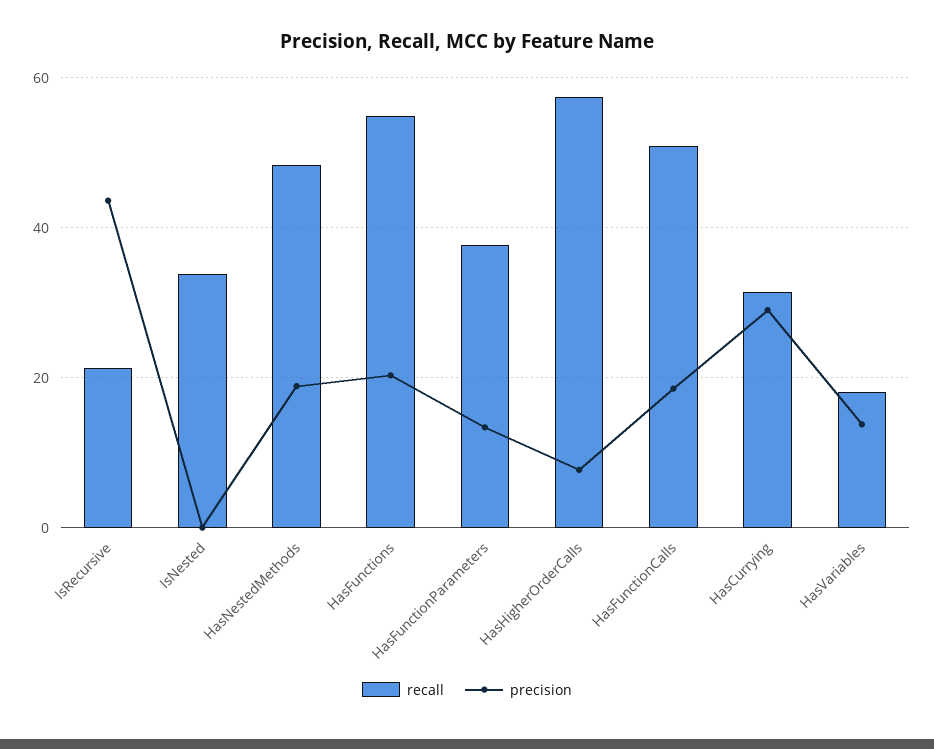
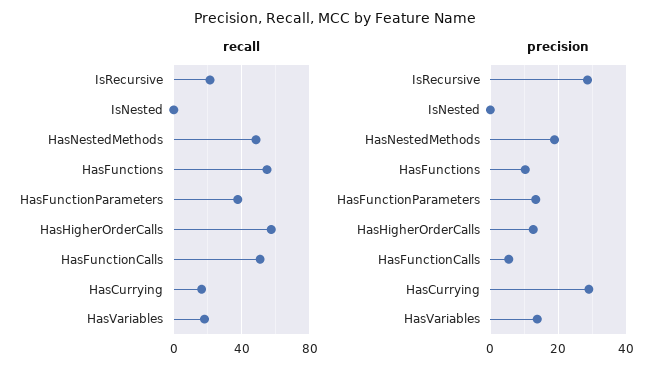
precision, IsRecursive: 44 -> 28
recall, IsNested: 34 -> 0
precision, HasFunctions: 20 -> 10
precision, HasHigherOrderCalls: 8 -> 12
precision, HasFunctionCalls: 18 -> 6
recall, HasCurrying: 32 -> 15

